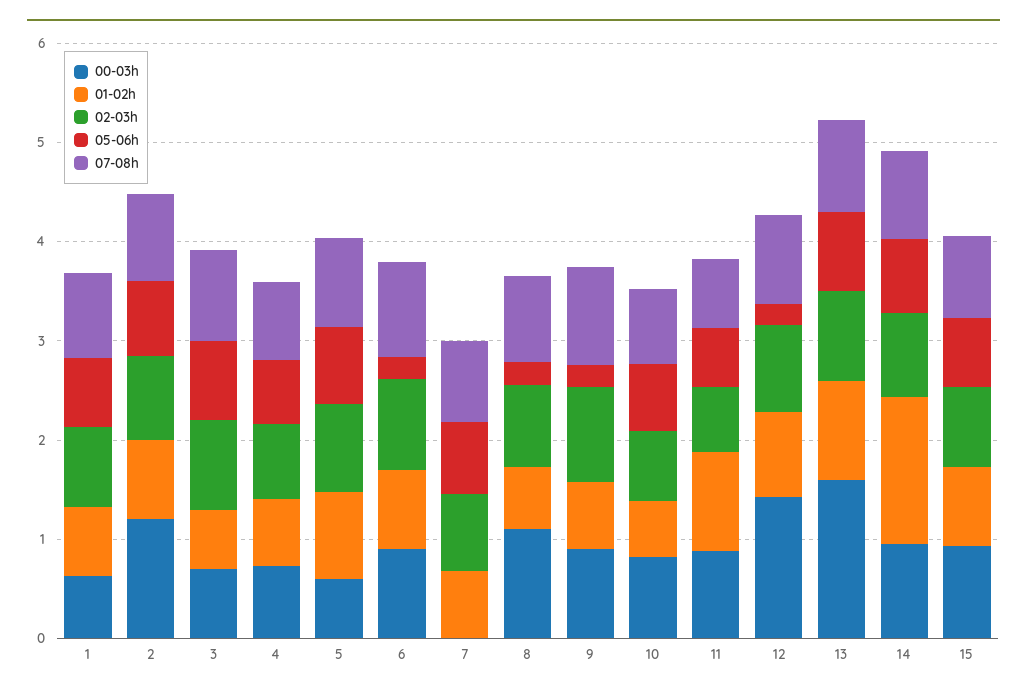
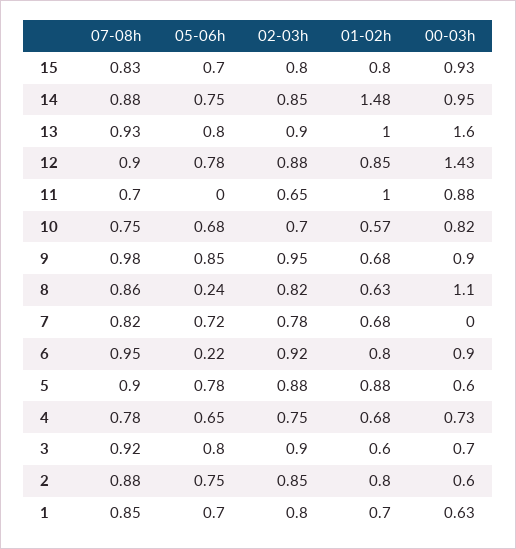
00-03h, 2: 1.2 -> 0.6
05-06h, 9: 0.2 -> 0.85
05-06h, 11: 0.6 -> 0
05-06h, 12: 0.2 -> 0.78

